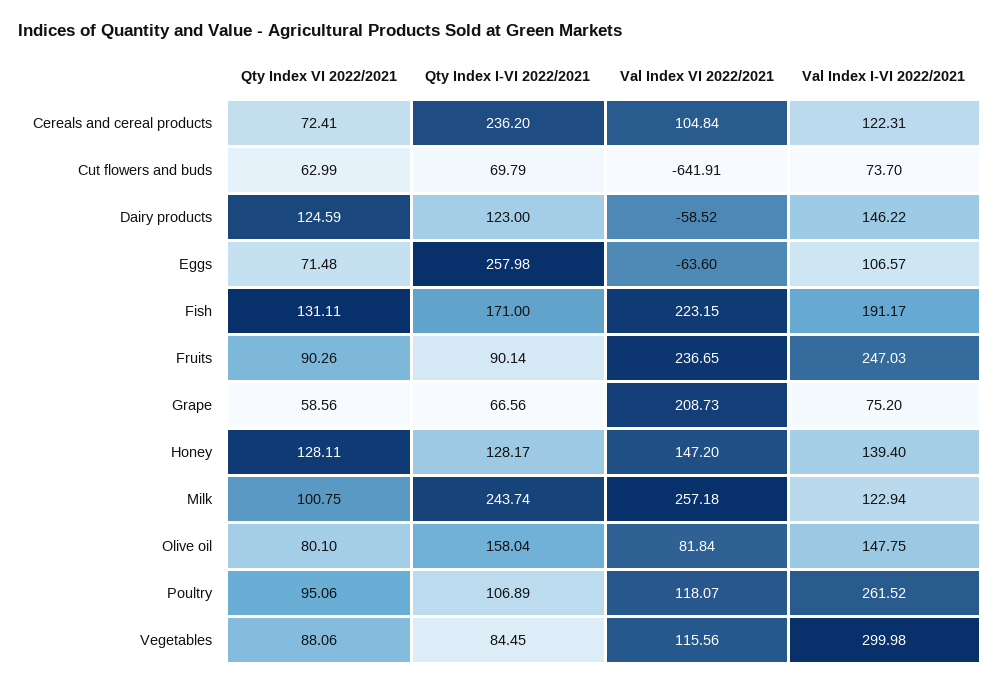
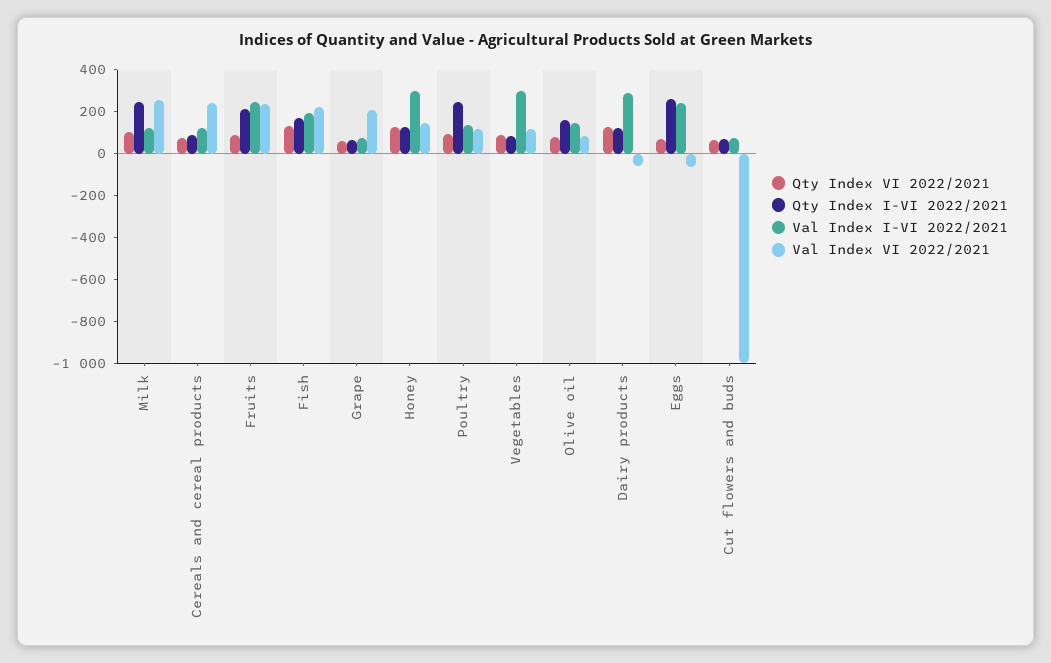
Qty Index I-VI 2022/2021, Cereals and cereal products: 236.2 -> 100
Val Index VI 2022/2021, Cereals and cereal products: 104.84 -> 250
Val Index VI 2022/2021, Cut flowers and buds: -641.91 -> -1000
Val Index I-VI 2022/2021, Dairy products: 146.22 -> 300
Val Index I-VI 2022/2021, Eggs: 106.57 -> 250
Qty Index I-VI 2022/2021, Fruits: 90.14 -> 200
Val Index I-VI 2022/2021, Honey: 139.4 -> 300
Qty Index I-VI 2022/2021, Poultry: 106.89 -> 250
Val Index I-VI 2022/2021, Poultry: 261.52 -> 150

